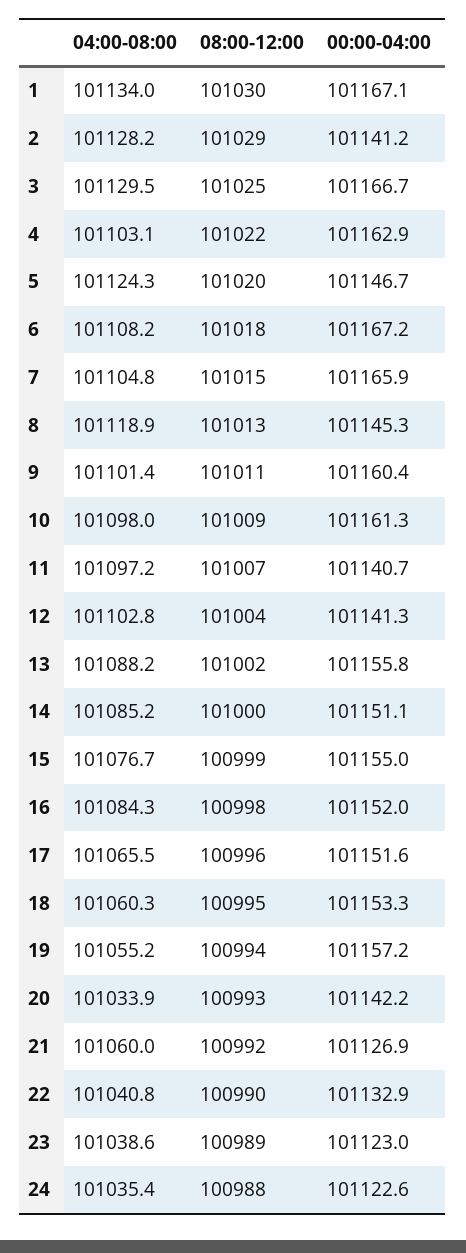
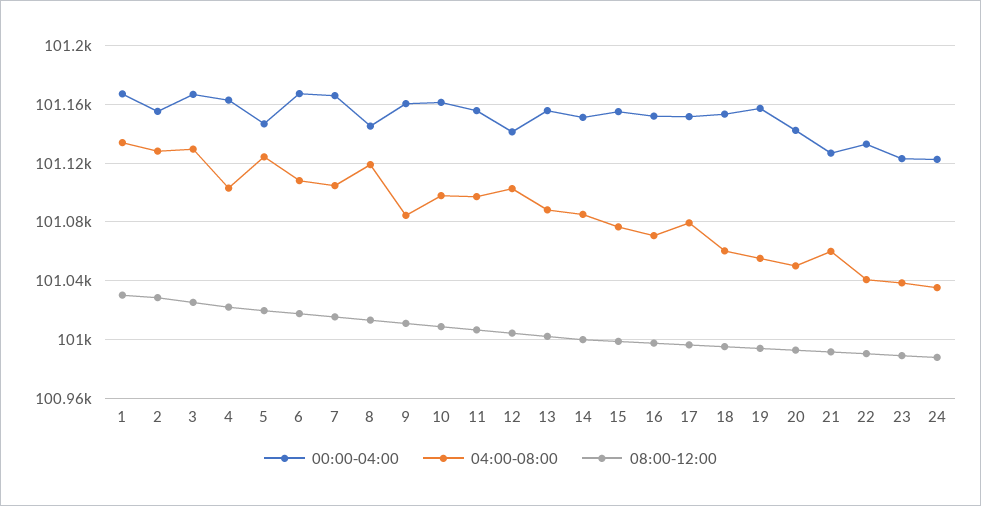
00:00-04:00, 2: 101141.2 -> 101155
04:00-08:00, 9: 101101.4 -> 101085
00:00-04:00, 11: 101140.7 -> 101155
04:00-08:00, 16: 101084.3 -> 101070
04:00-08:00, 17: 101065.5 -> 101080
04:00-08:00, 20: 101033.9 -> 101050

